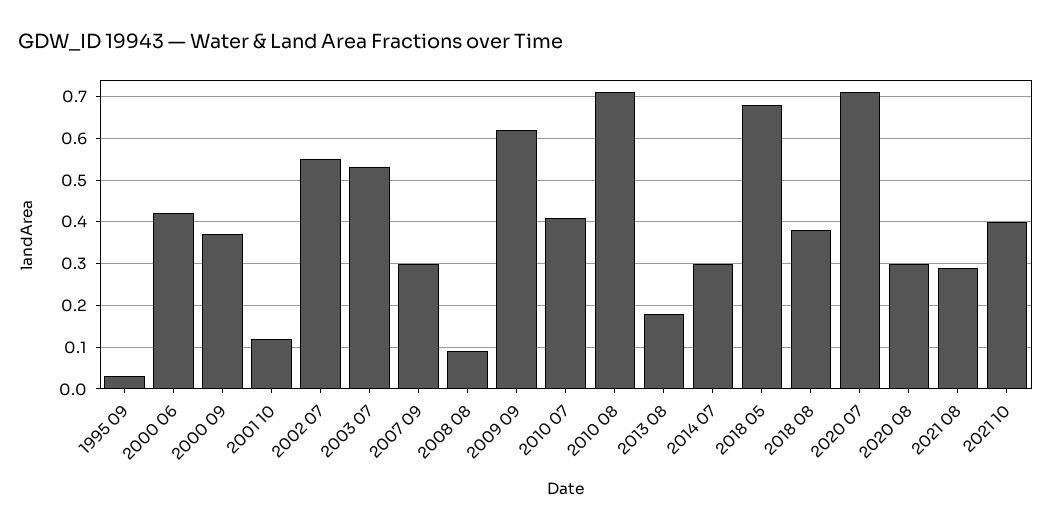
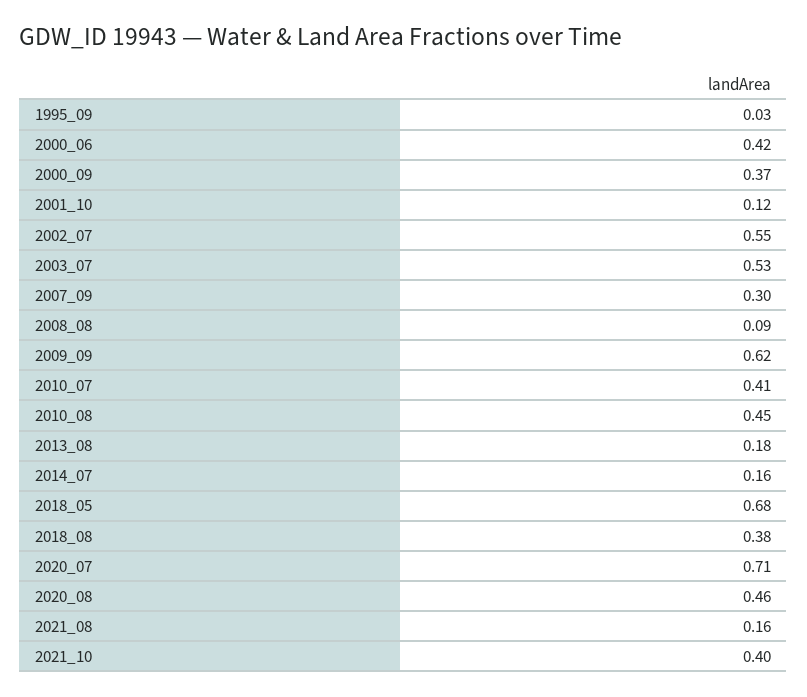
2010 08: 0.7 -> 0.45
2014 07: 0.3 -> 0.16
2020 08: 0.3 -> 0.46
2021 08: 0.3 -> 0.16

